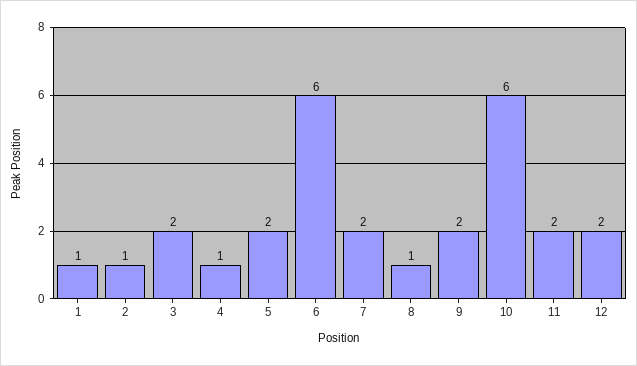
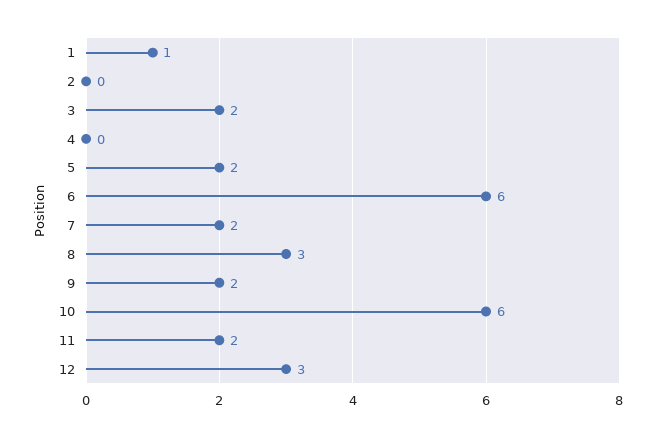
2: 1 -> 0
4: 1 -> 0
8: 1 -> 3
12: 2 -> 3

